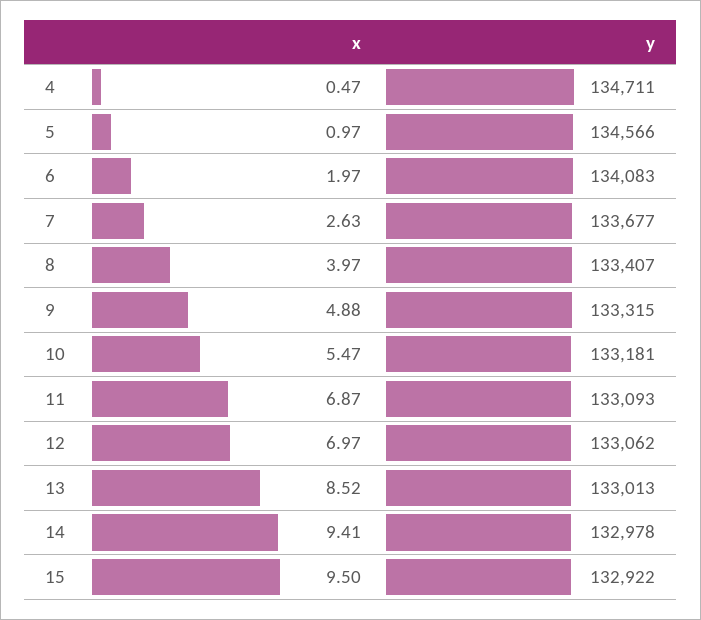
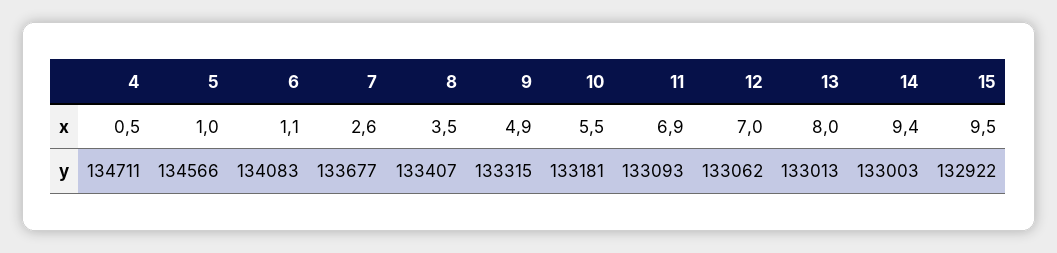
x, 6: 1.97 -> 1.1
x, 8: 3.97 -> 3.5
x, 13: 8.52 -> 8
y, 14: 132978 -> 133003

